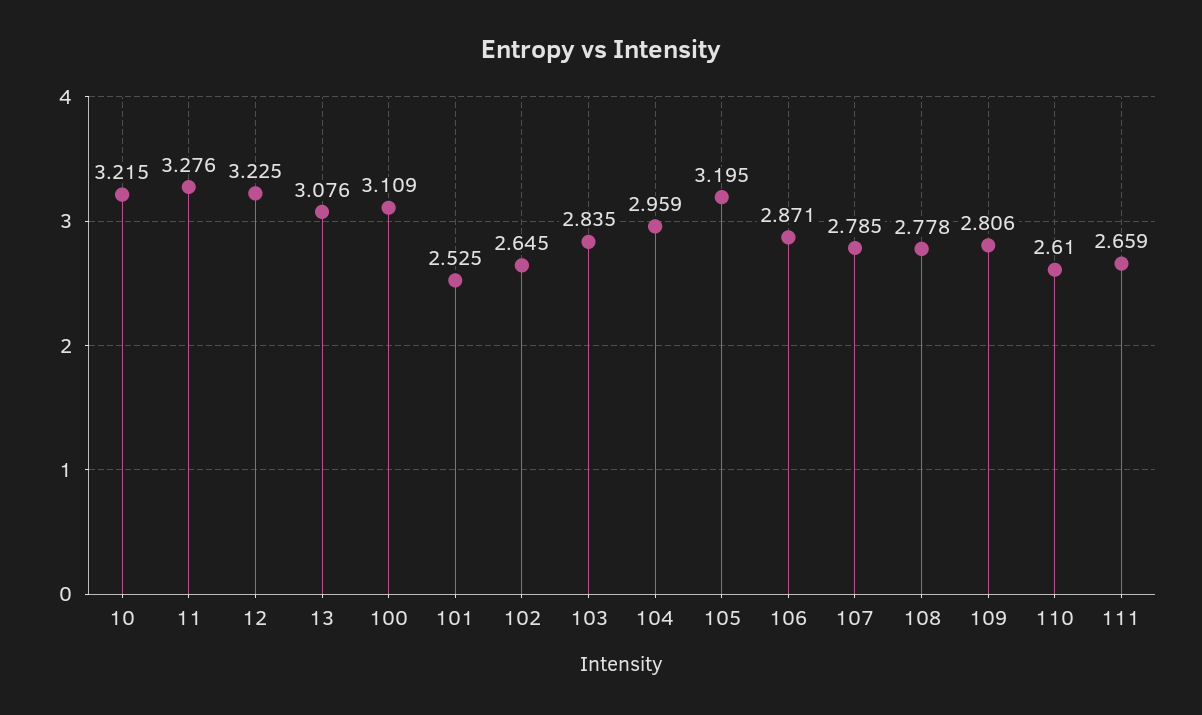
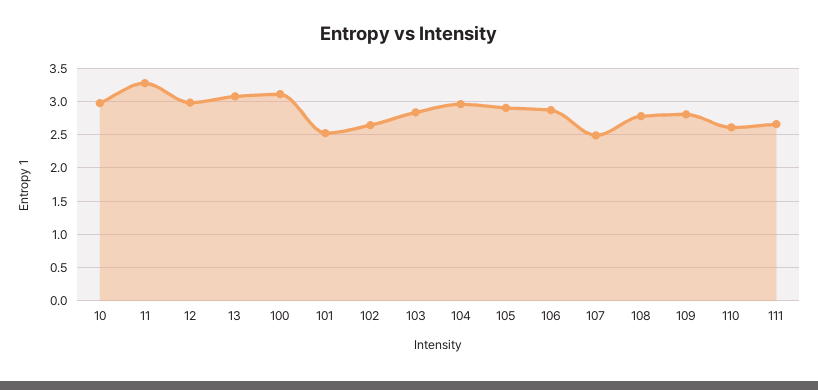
10: 3.215 -> 3
12: 3.225 -> 3
105: 3.195 -> 2.9
107: 2.785 -> 2.5

